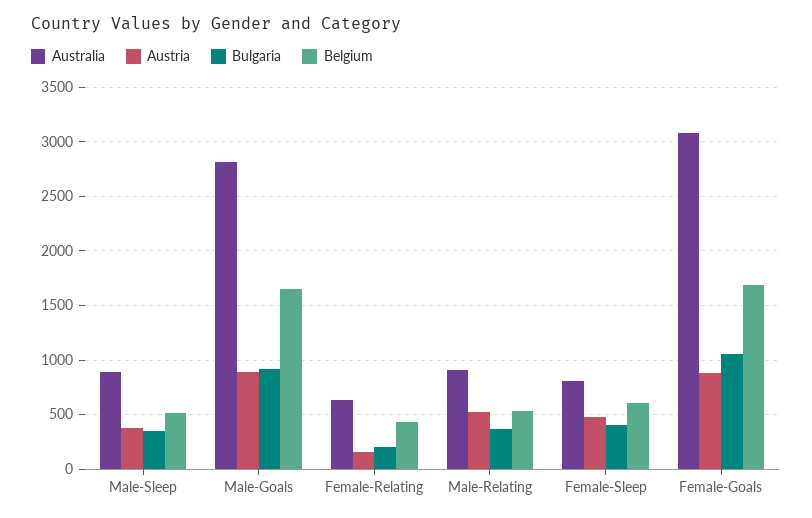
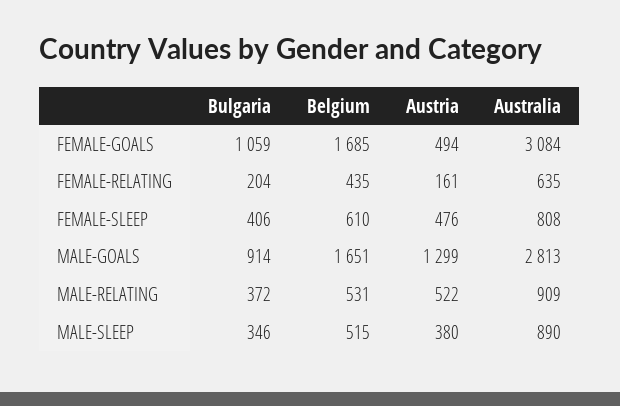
Austria, Male-Goals: 900 -> 1299
Austria, Female-Goals: 900 -> 494

